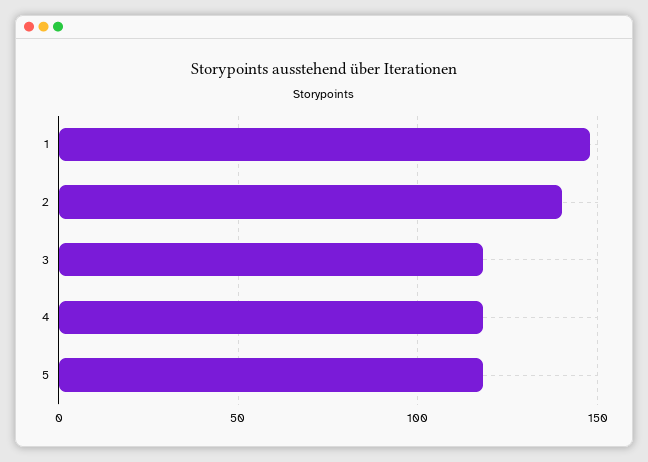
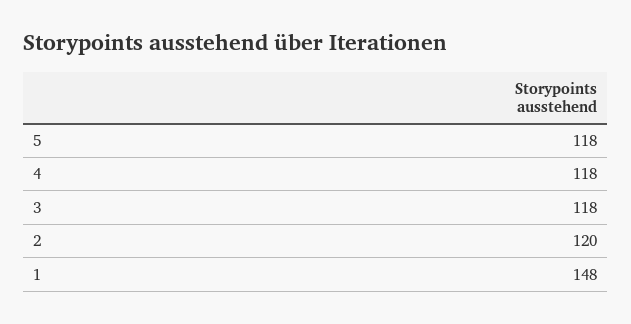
2: 140 -> 120

